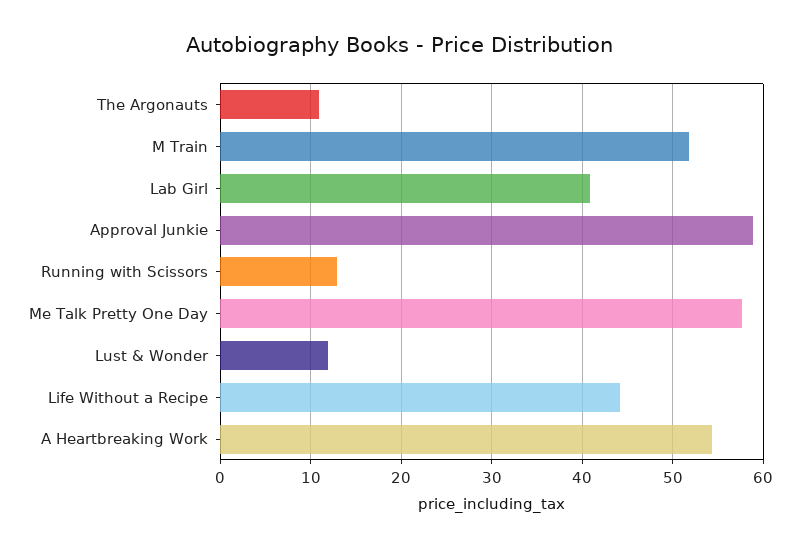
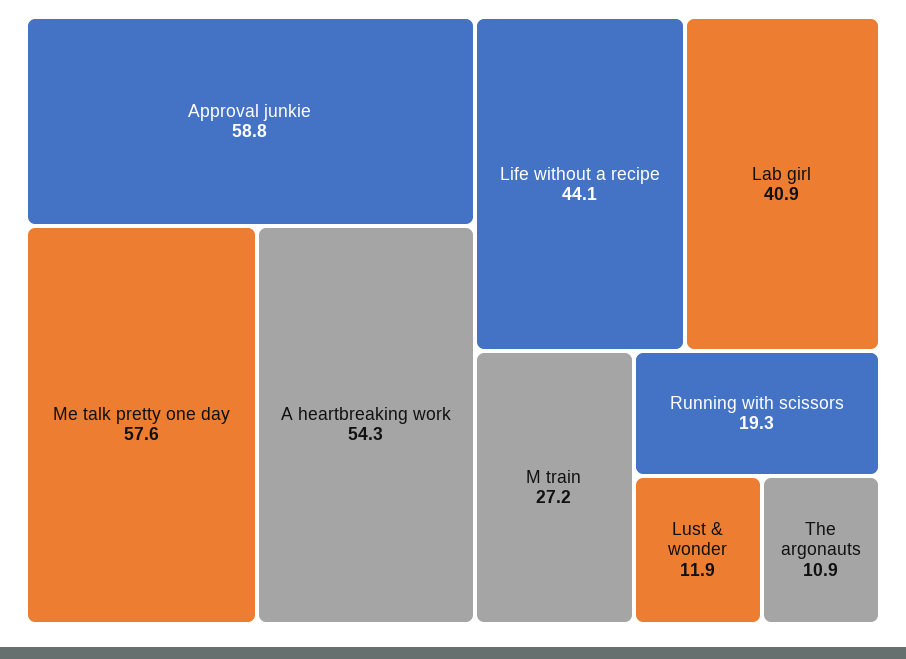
M Train: 52 -> 27.2
Running with Scissors: 13 -> 19.3

